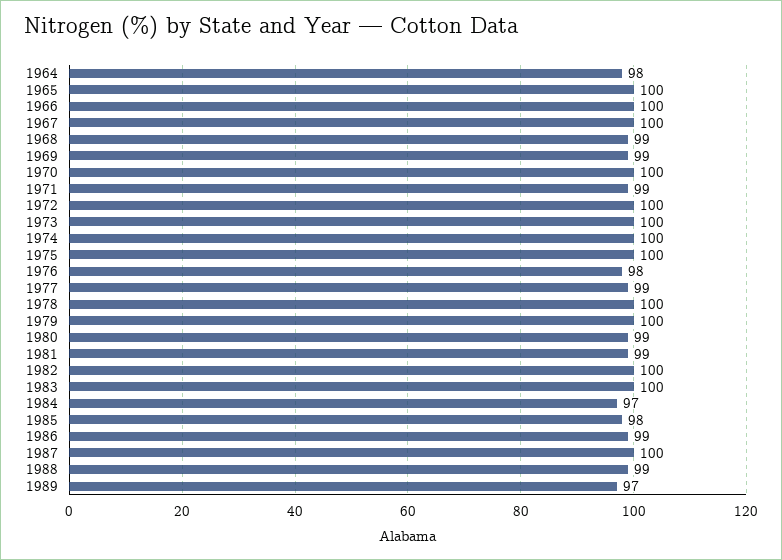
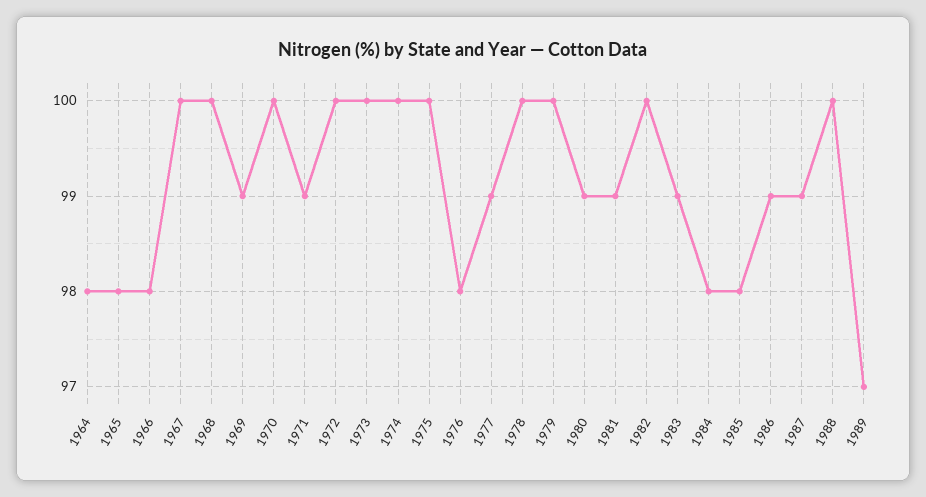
1965: 100 -> 98
1966: 100 -> 98
1968: 99 -> 100
1983: 100 -> 99
1984: 97 -> 98
1987: 100 -> 99
1988: 99 -> 100

